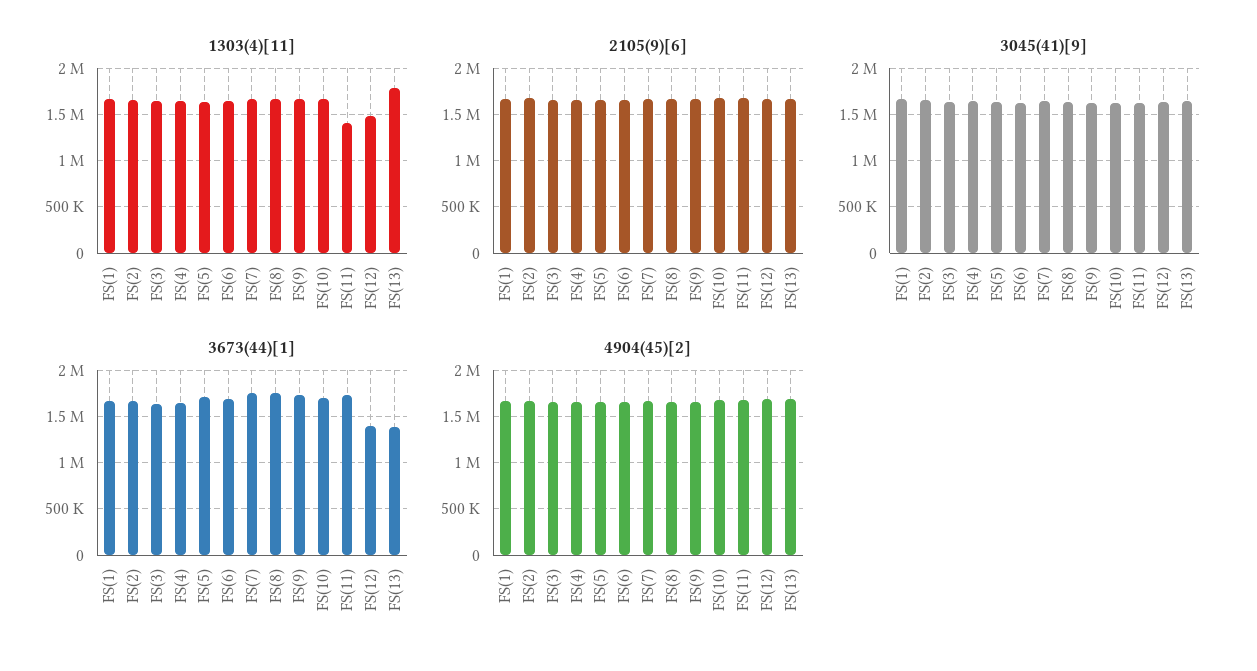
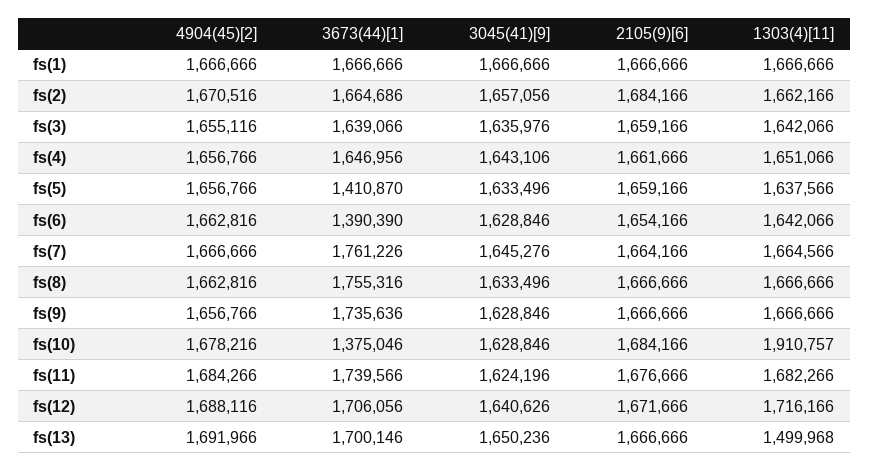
1303(4)[11], FS(10): 1700000 -> 1910757
1303(4)[11], FS(11): 1400000 -> 1682266
1303(4)[11], FS(12): 1500000 -> 1716166
1303(4)[11], FS(13): 1800000 -> 1499968
3673(44)[1], FS(5): 1700000 -> 1410870
3673(44)[1], FS(6): 1700000 -> 1390390
3673(44)[1], FS(10): 1700000 -> 1375046
3673(44)[1], FS(12): 1400000 -> 1706056
3673(44)[1], FS(13): 1400000 -> 1700146

